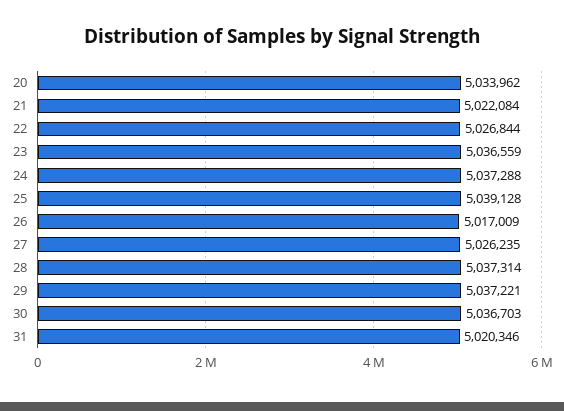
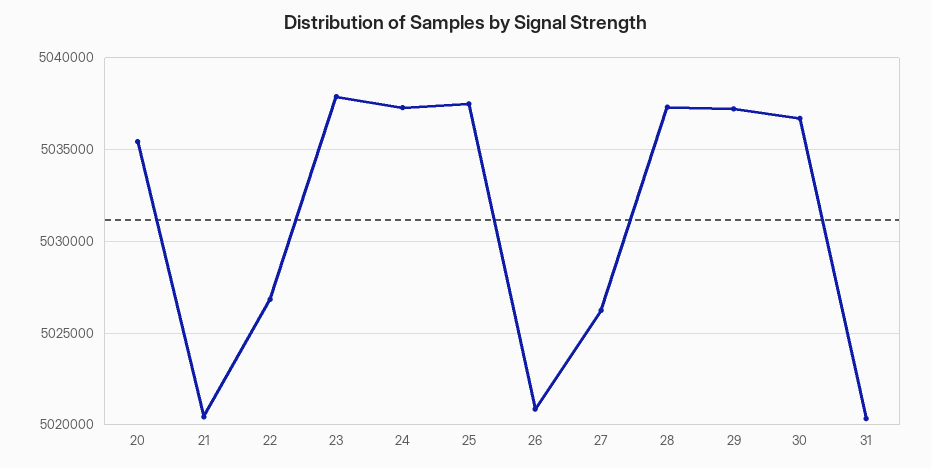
20: 5033962 -> 5035500
21: 5022084 -> 5020500
23: 5036559 -> 5038000
25: 5039128 -> 5037500
26: 5017009 -> 5021000

